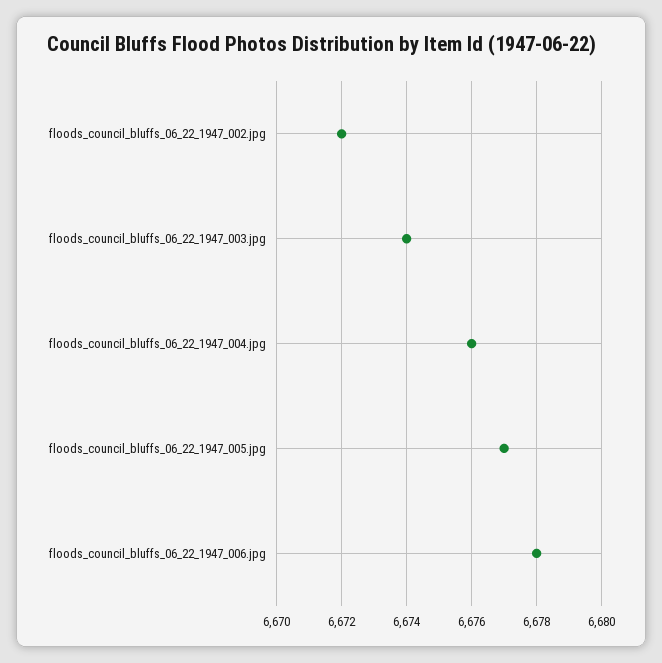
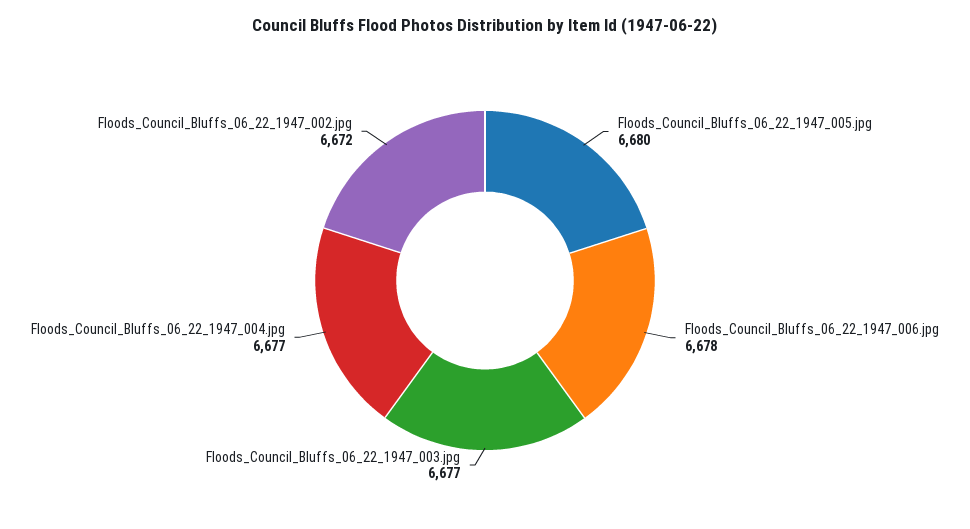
floods_council_bluffs_06_22_1947_003.jpg: 6674 -> 6677
floods_council_bluffs_06_22_1947_004.jpg: 6676 -> 6677
floods_council_bluffs_06_22_1947_005.jpg: 6677 -> 6680

